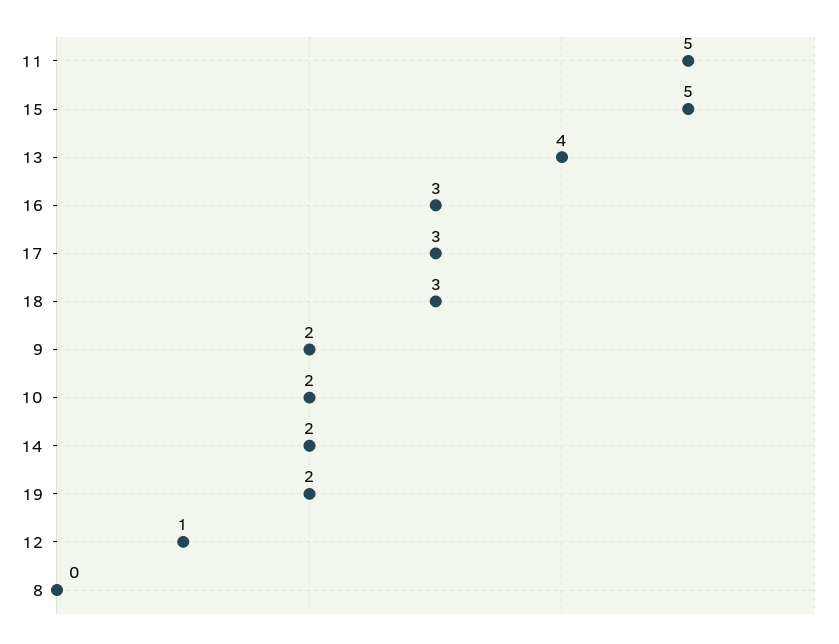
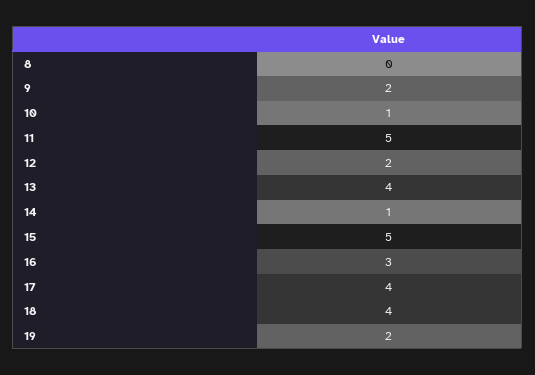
17: 3 -> 4
18: 3 -> 4
10: 2 -> 1
14: 2 -> 1
12: 1 -> 2

